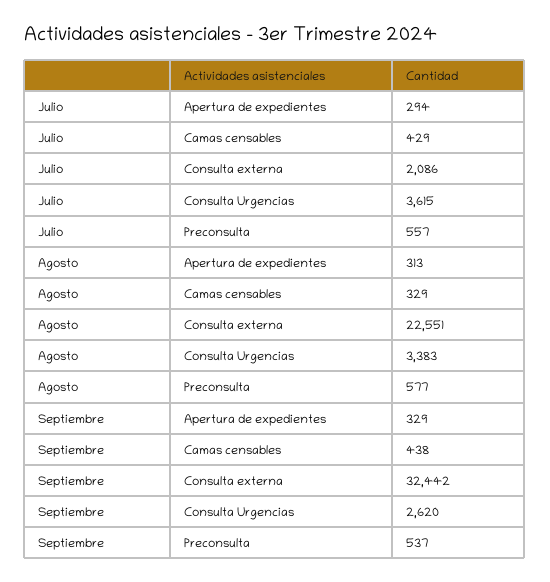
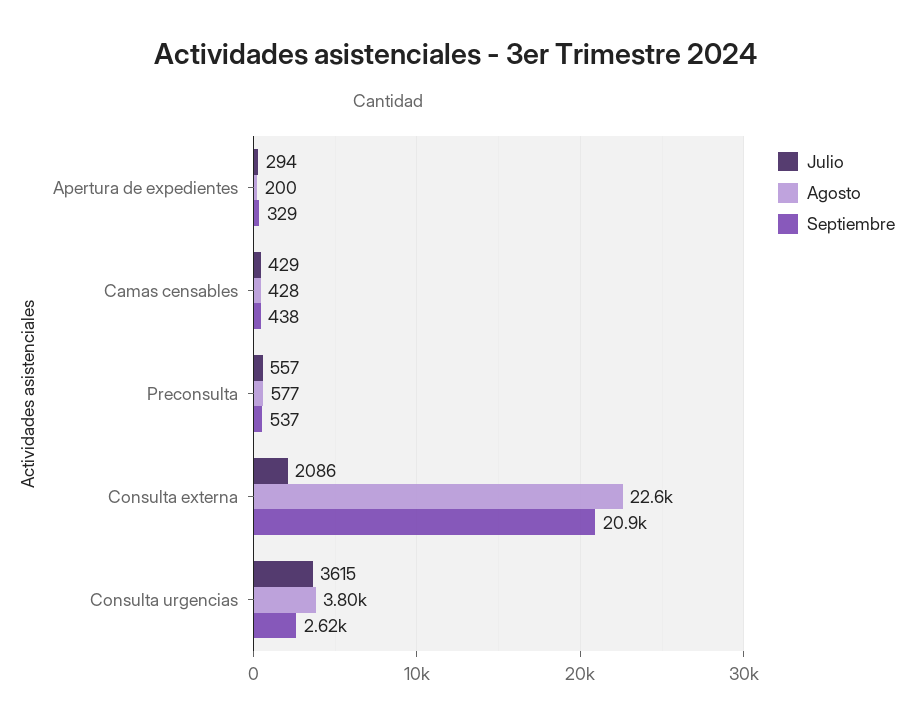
Agosto, Apertura de expedientes: 313 -> 200
Agosto, Camas censables: 329 -> 428
Agosto, Consulta Urgencias: 3383 -> 3800
Septiembre, Consulta externa: 32442 -> 20900

